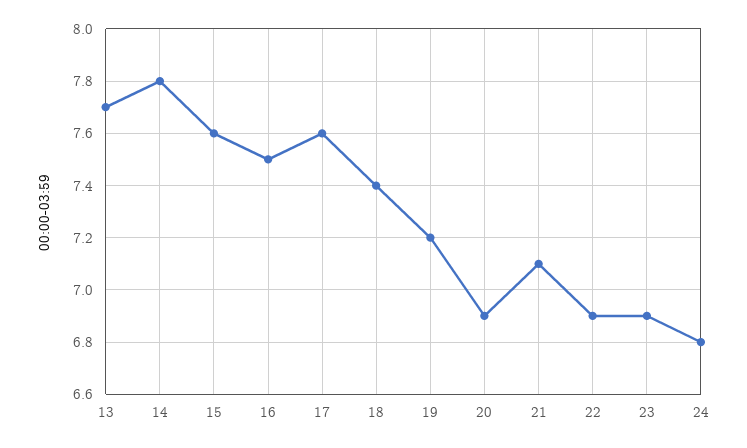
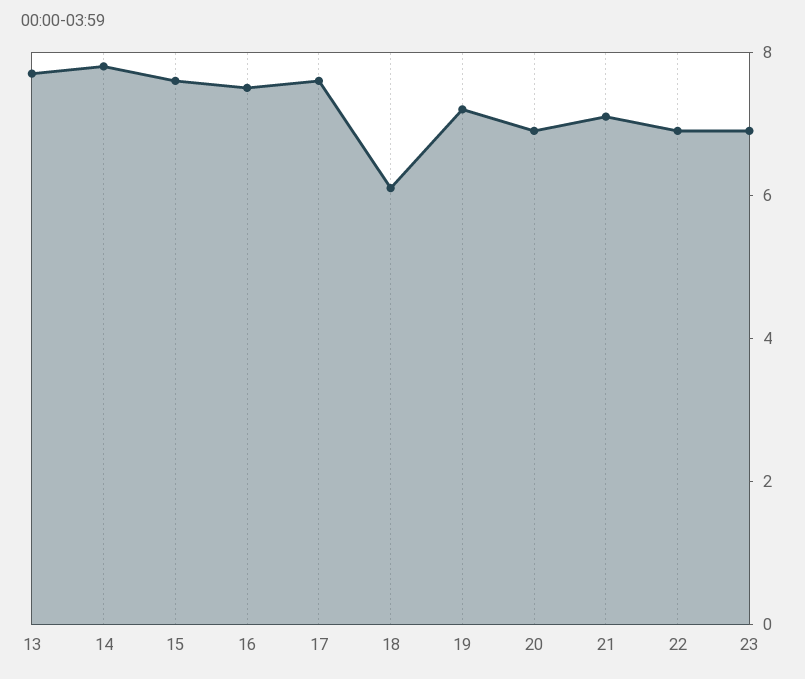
18: 7.4 -> 6
24: 6.8 -> none

